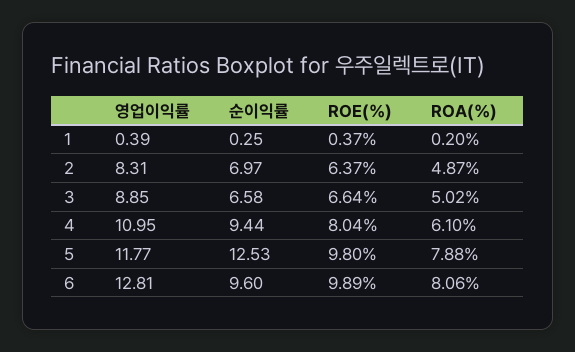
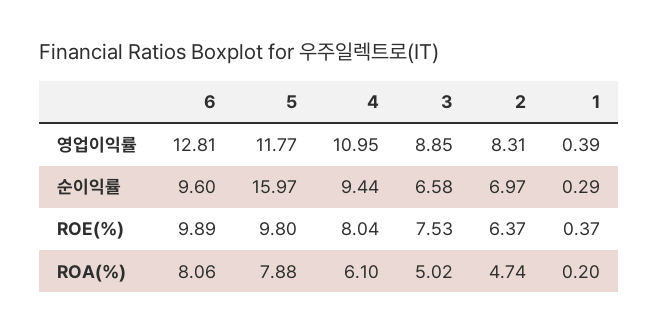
순이익률, 1: 0.25 -> 0.29
ROA(%), 2: 4.87 -> 4.74
ROE(%), 3: 6.64 -> 7.53
순이익률, 5: 12.53 -> 15.97

